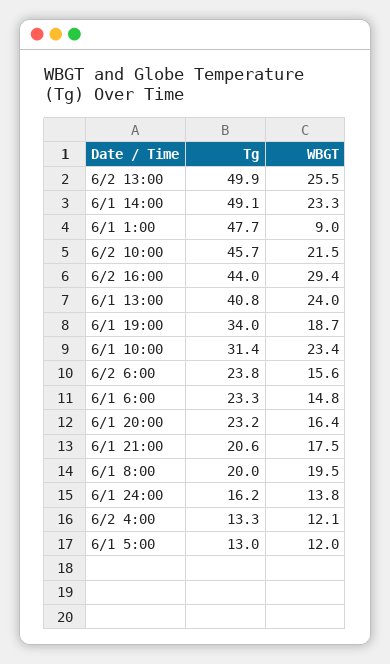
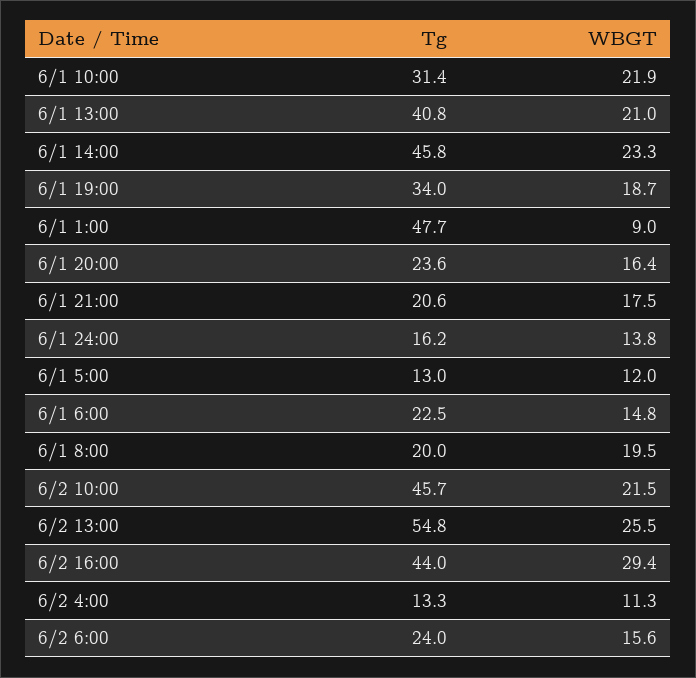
Tg, 6/2 13:00: 49.9 -> 54.8
Tg, 6/1 14:00: 49.1 -> 45.8
WBGT, 6/1 13:00: 24 -> 21
WBGT, 6/1 10:00: 23.4 -> 21.9
Tg, 6/2 6:00: 23.8 -> 24
Tg, 6/1 6:00: 23.3 -> 22.5
Tg, 6/1 20:00: 23.2 -> 23.6
WBGT, 6/2 4:00: 12.1 -> 11.3

